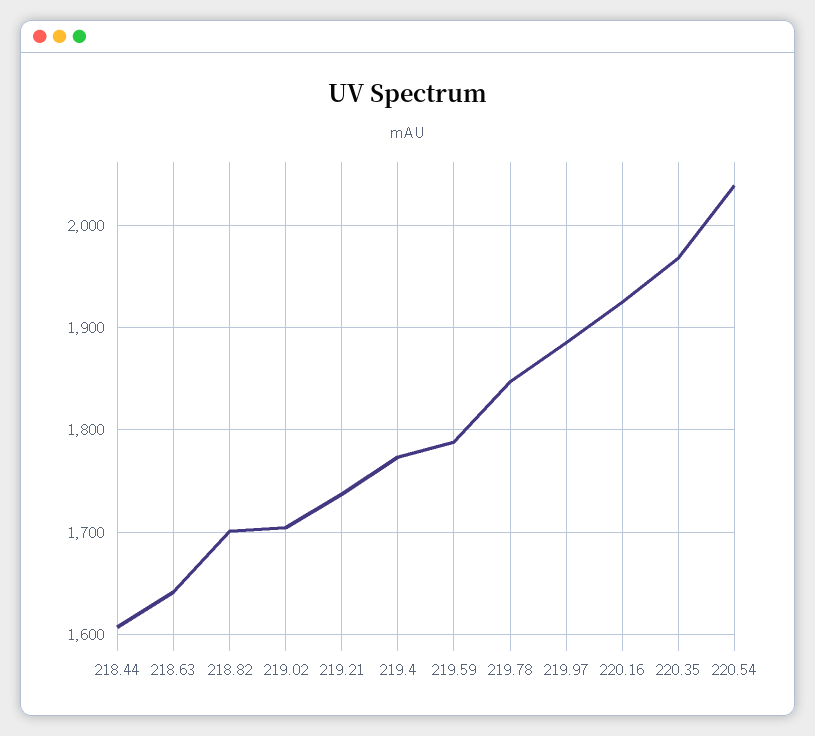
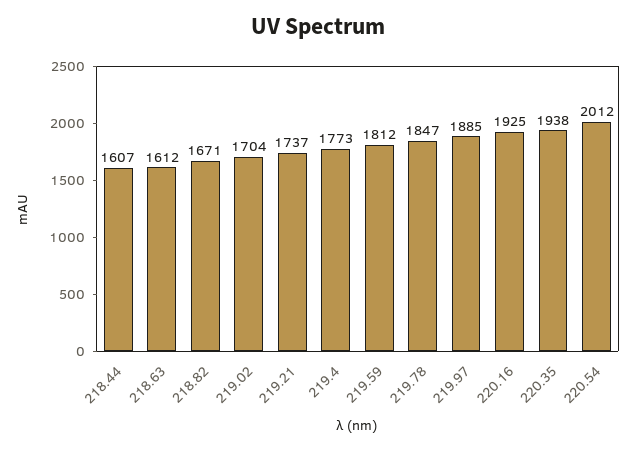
218.63: 1640 -> 1612
218.82: 1700 -> 1671
219.59: 1790 -> 1812
220.35: 1970 -> 1938
220.54: 2040 -> 2012

